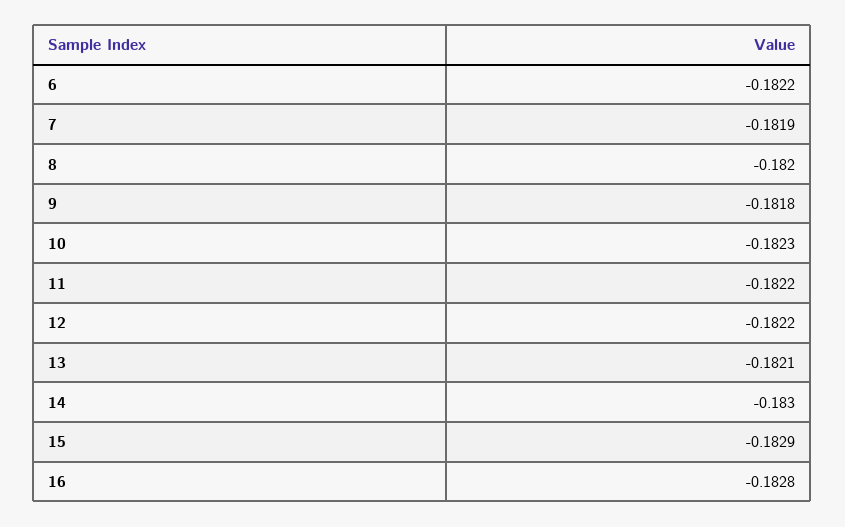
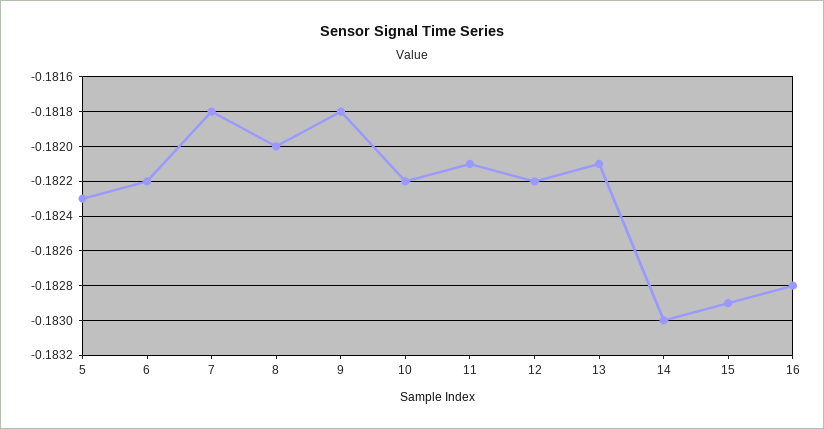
7: -0.1819 -> -0.1818
10: -0.1823 -> -0.1822
11: -0.1822 -> -0.1821
5: none -> -0.1823

